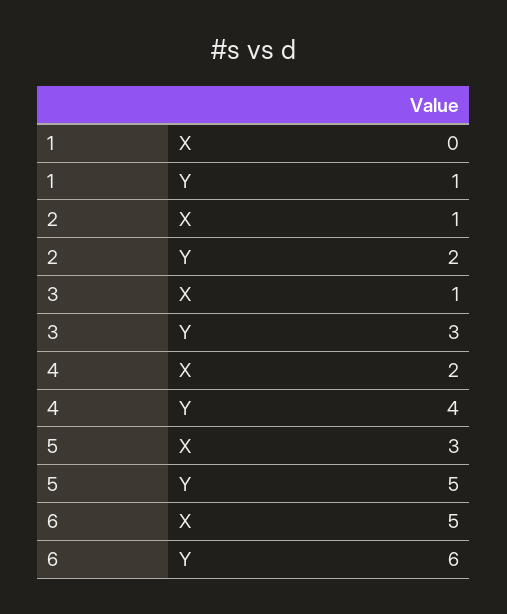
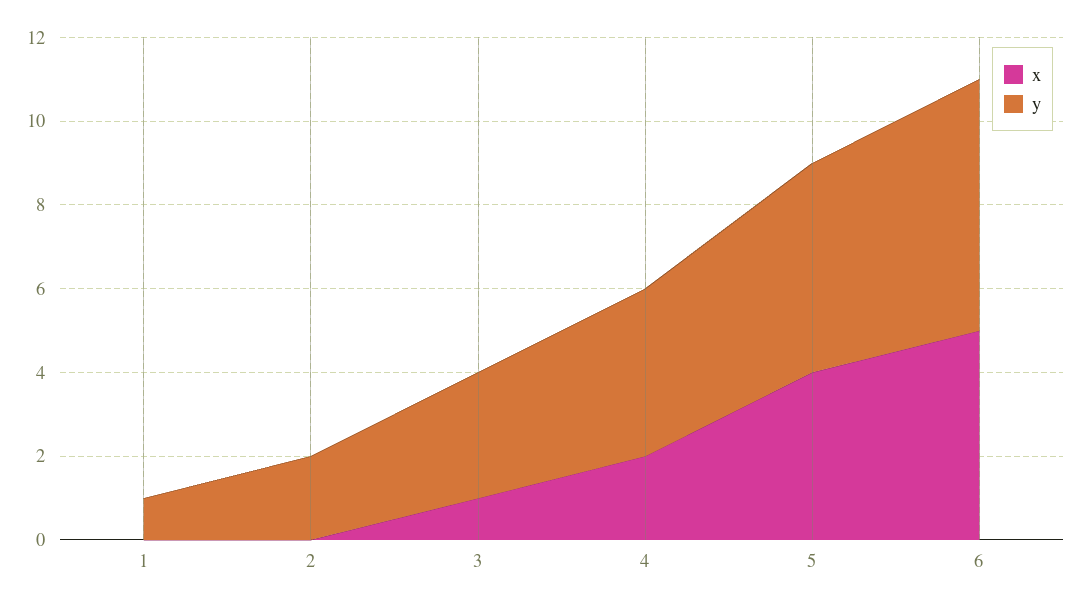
X, 2: 1 -> 0
X, 5: 3 -> 4

